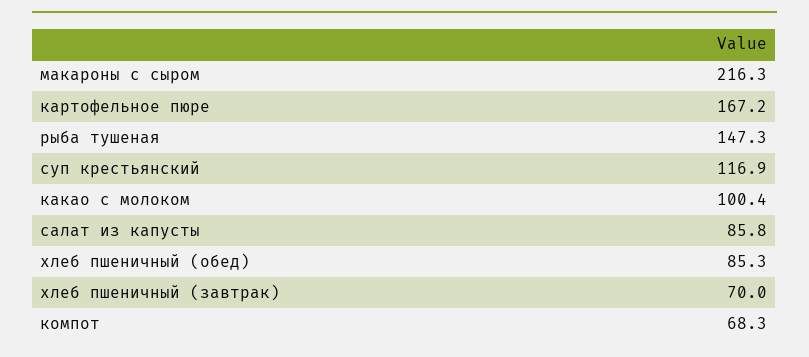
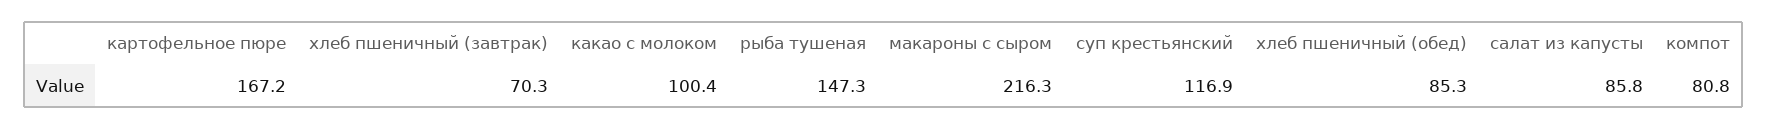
хлеб пшеничный (завтрак): 70 -> 70.3
компот: 68.3 -> 80.8

